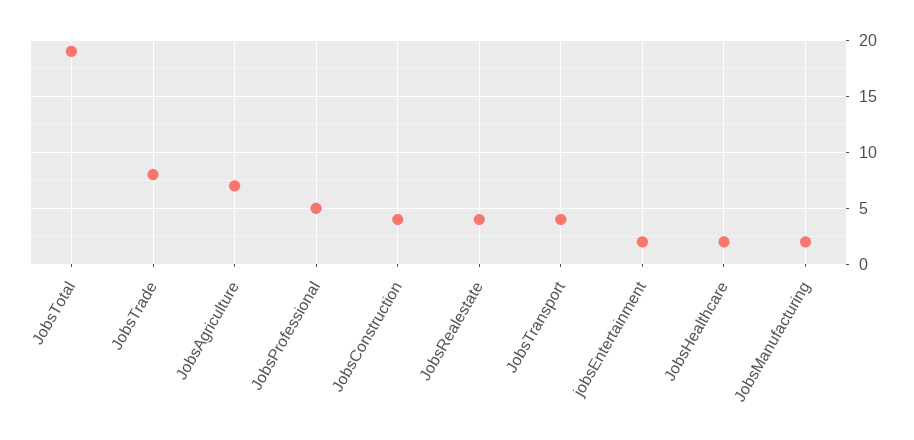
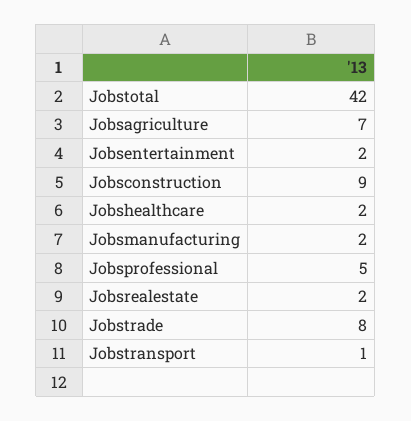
JobsTotal: 19 -> 42
JobsConstruction: 4 -> 9
JobsRealestate: 4 -> 2
JobsTransport: 4 -> 1

